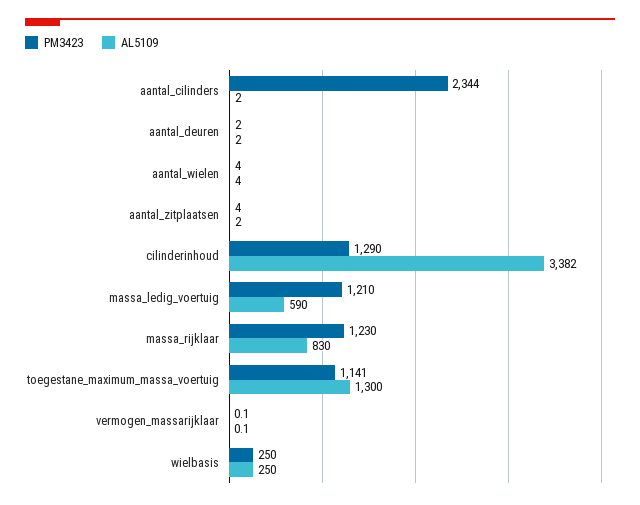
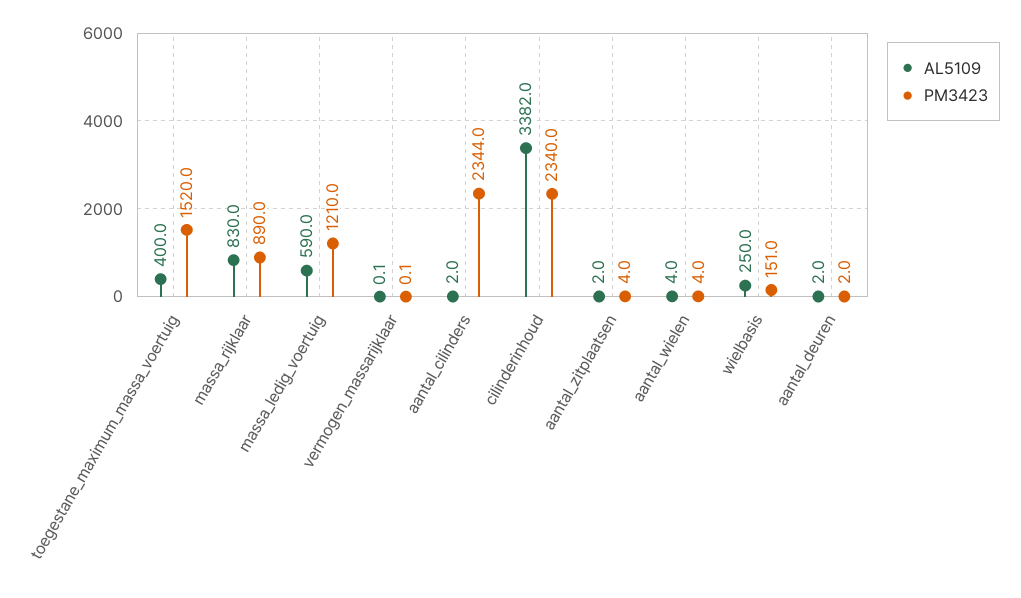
PM3423, cilinderinhoud: 1290 -> 2340
PM3423, massa_rijklaar: 1230 -> 890
PM3423, toegestane_maximum_massa_voertuig: 1141 -> 1520
AL5109, toegestane_maximum_massa_voertuig: 1300 -> 400
PM3423, wielbasis: 250 -> 151

